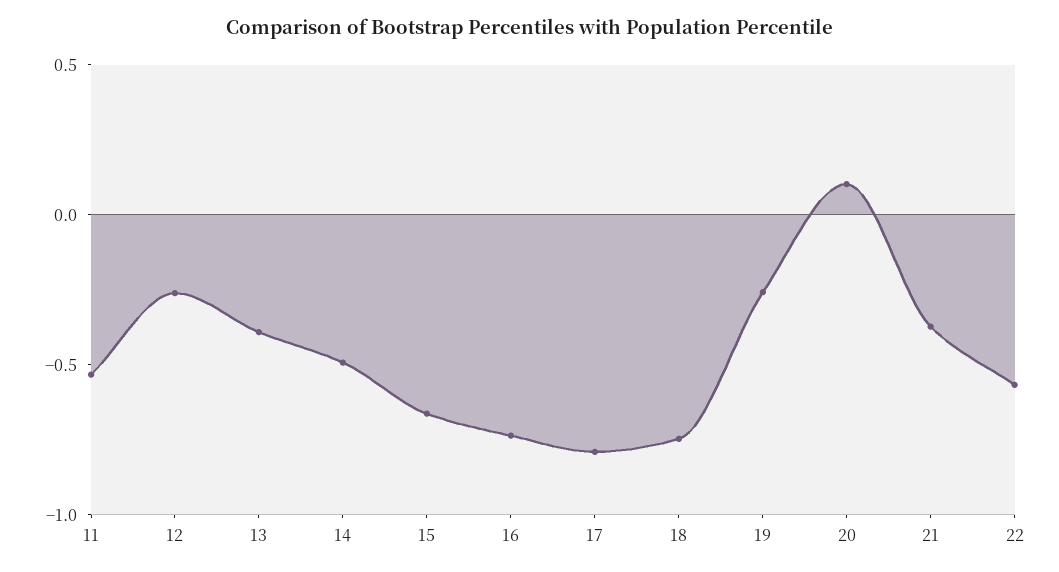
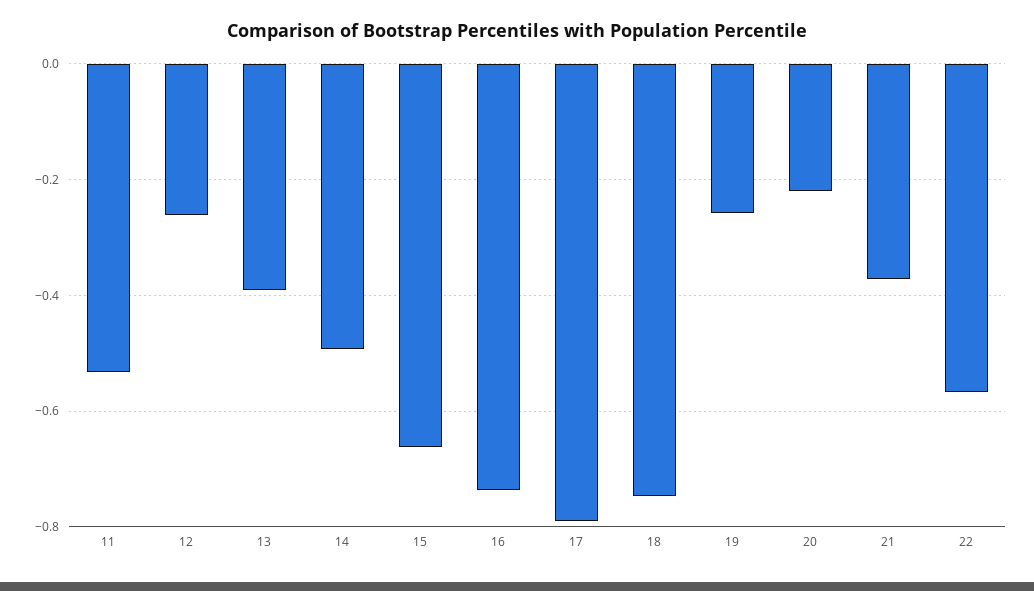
20: 0.1 -> -0.22

